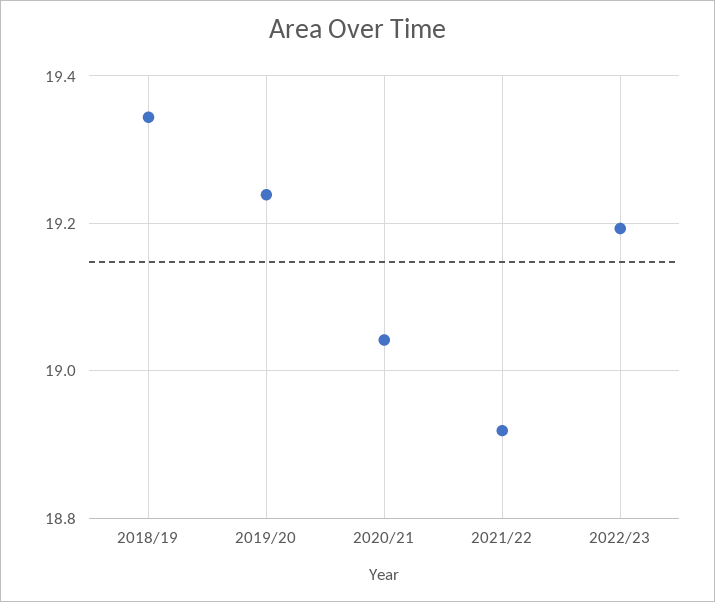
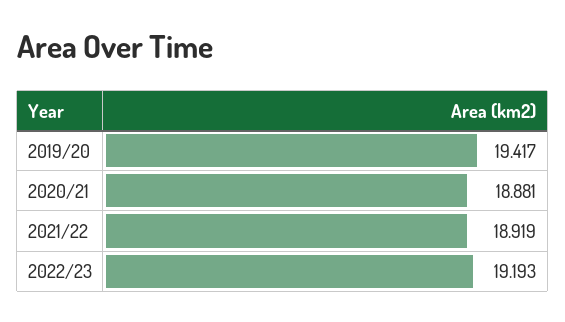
2018/19: 19.34 -> none
2019/20: 19.24 -> 19.417
2020/21: 19.04 -> 18.881

